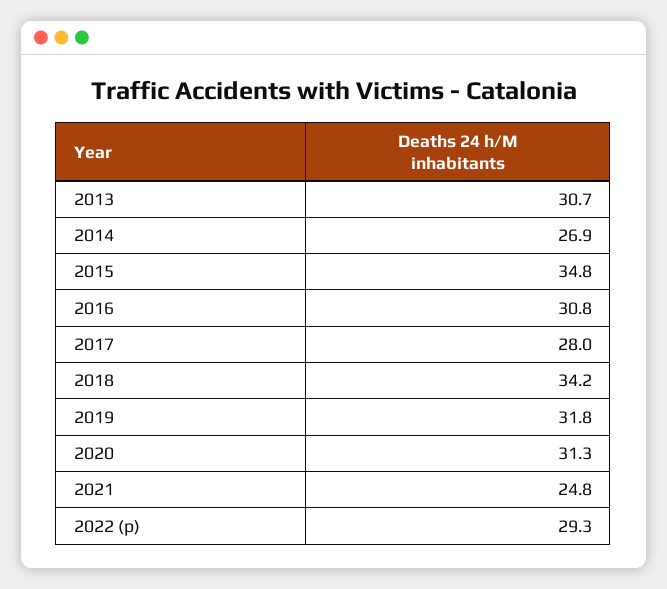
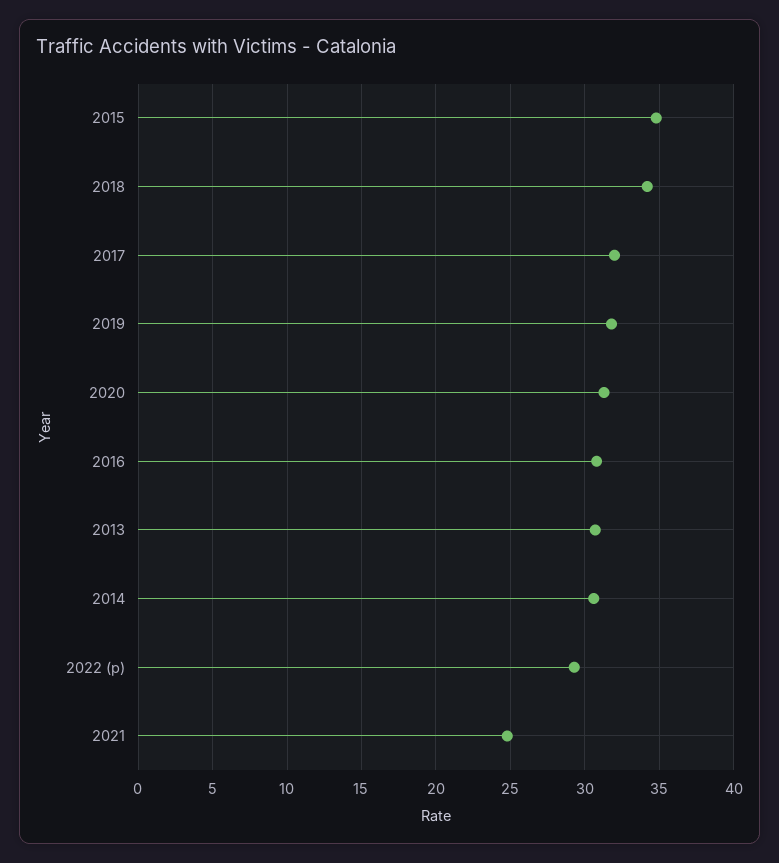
2014: 26.9 -> 30.5
2017: 28 -> 32

